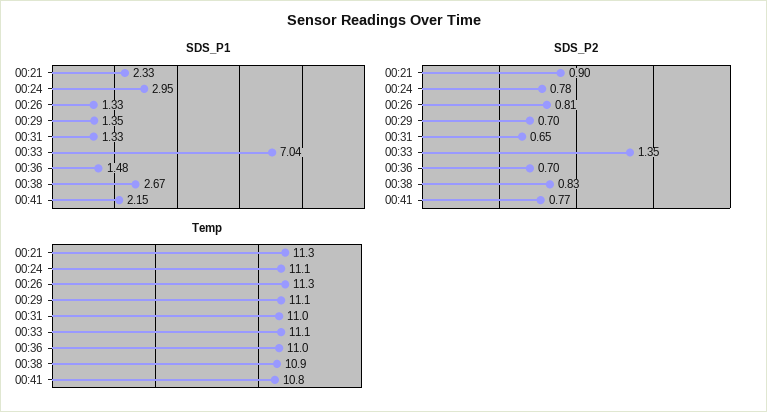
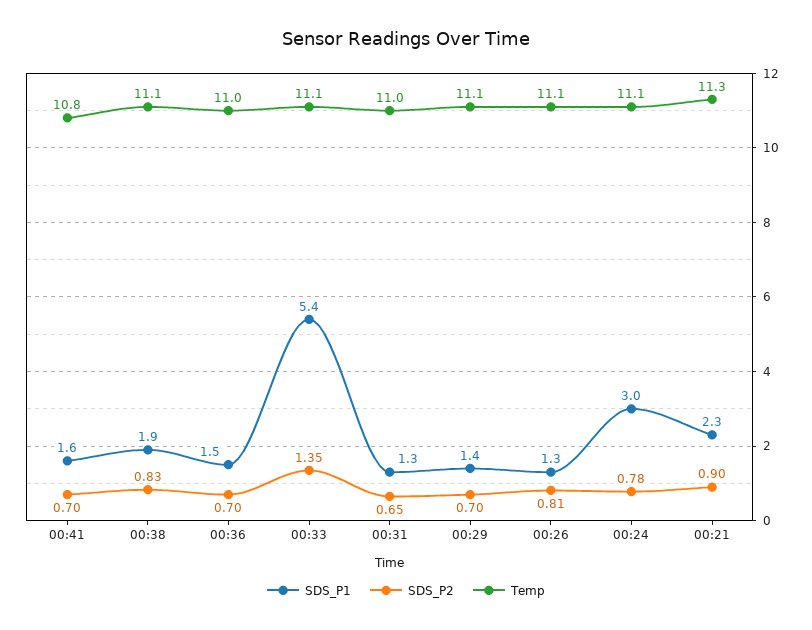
SDS_P1, 00:33: 7.04 -> 5.4
SDS_P1, 00:38: 2.67 -> 1.9
SDS_P1, 00:41: 2.15 -> 1.6
SDS_P2, 00:41: 0.77 -> 0.7
Temp, 00:26: 11.3 -> 11.1
Temp, 00:38: 10.9 -> 11.1

